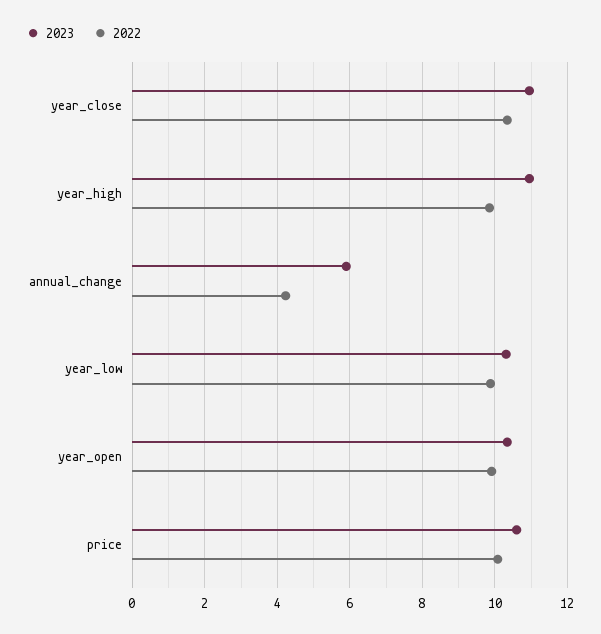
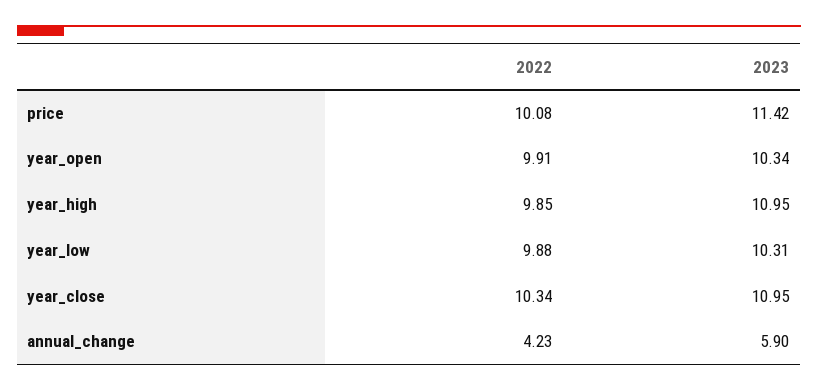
2023, price: 10.6 -> 11.42

